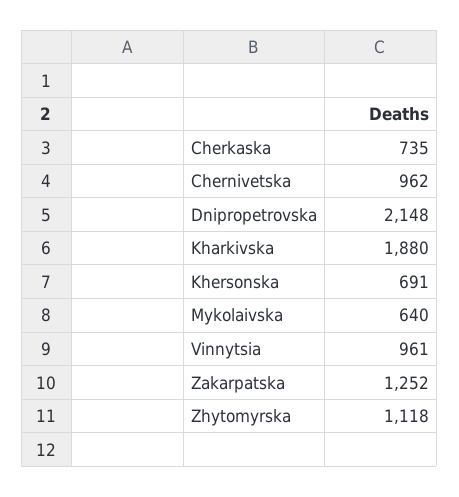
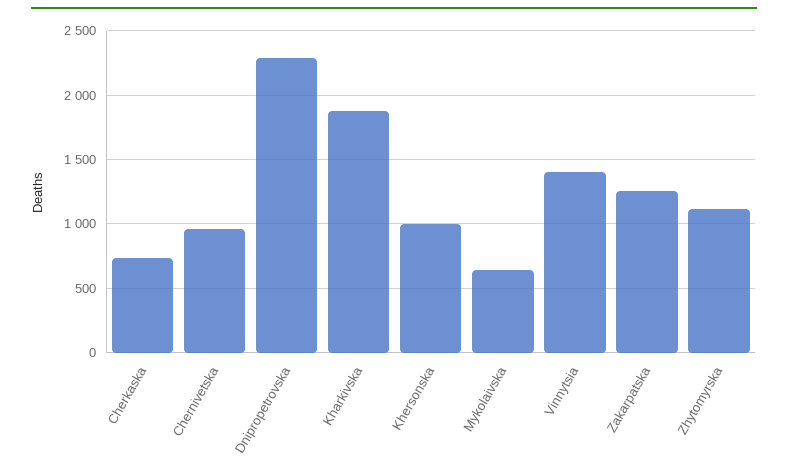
Dnipropetrovska: 2148 -> 2300
Khersonska: 691 -> 1000
Vinnytsia: 961 -> 1400

